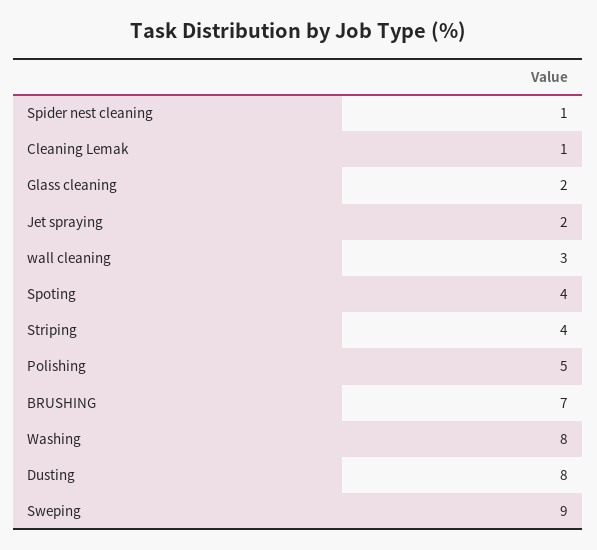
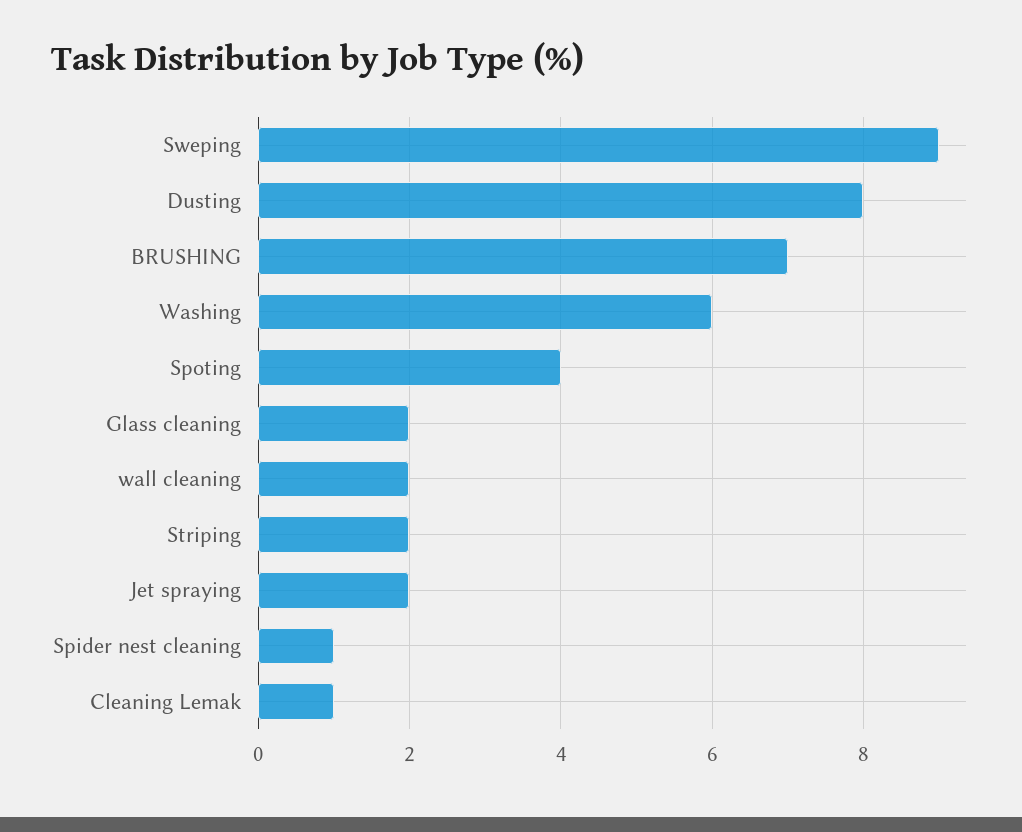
wall cleaning: 3 -> 2
Striping: 4 -> 2
Polishing: 5 -> none
Washing: 8 -> 6

